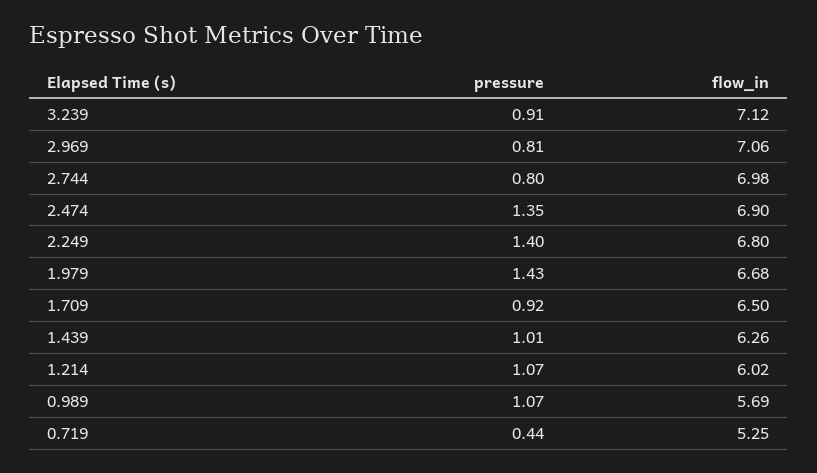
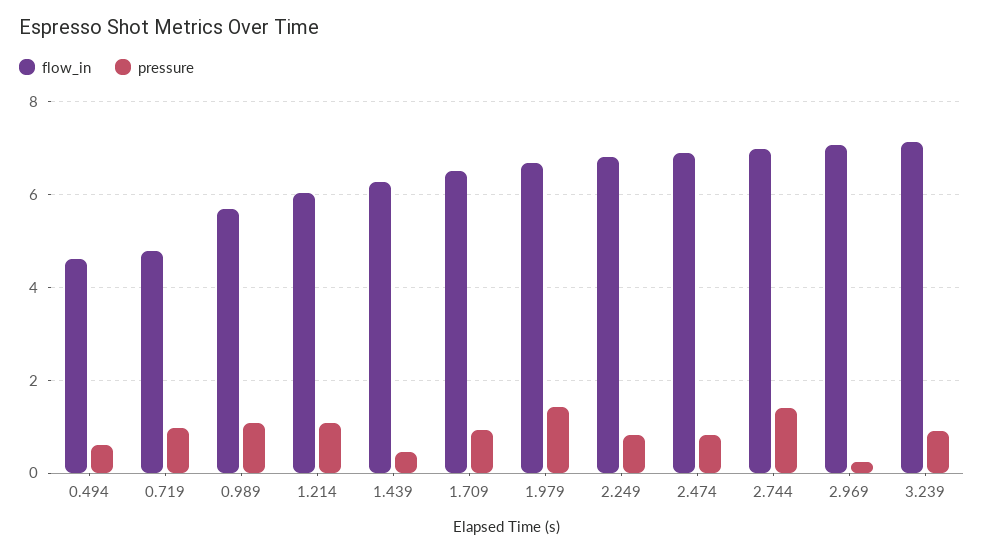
pressure, 2.969: 0.81 -> 0.2
pressure, 2.744: 0.8 -> 1.4
pressure, 2.474: 1.35 -> 0.8
pressure, 2.249: 1.4 -> 0.8
pressure, 1.439: 1.01 -> 0.4
pressure, 0.719: 0.44 -> 1
flow_in, 0.719: 5.25 -> 4.8
flow_in, 0.494: none -> 4.6
pressure, 0.494: none -> 0.6

